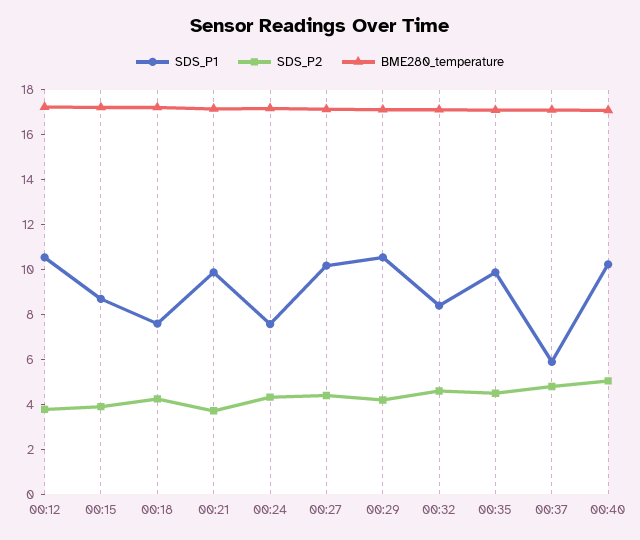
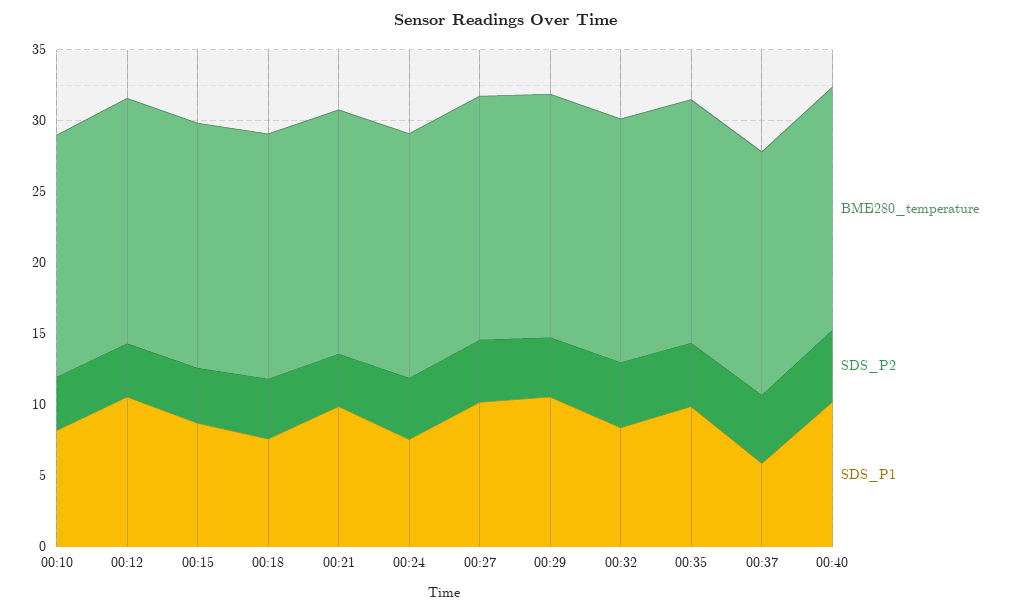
BME280_temperature, 00:10: none -> 17
SDS_P2, 00:10: none -> 4
SDS_P1, 00:10: none -> 8

